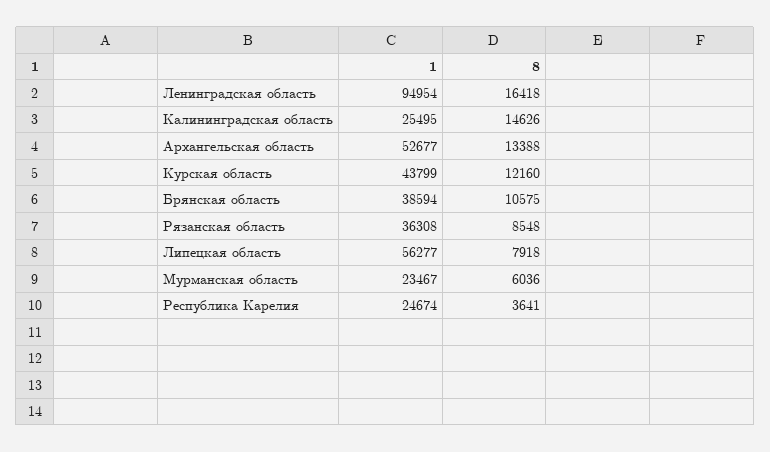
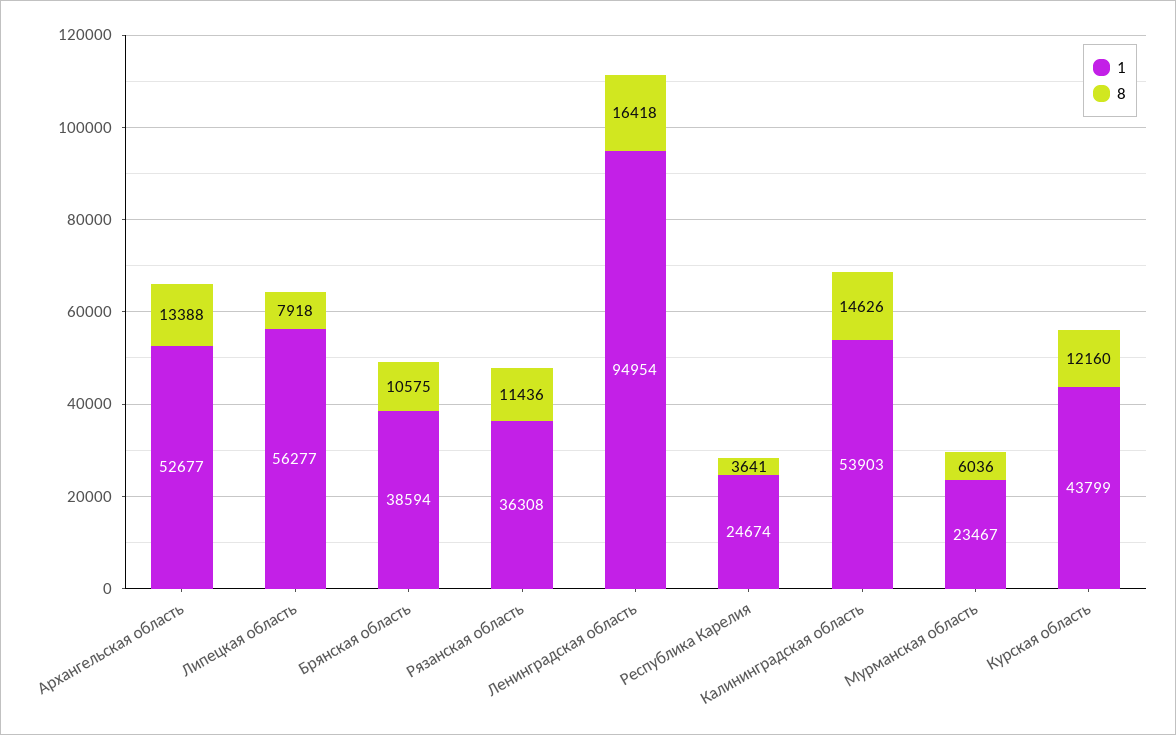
1, Калининградская область: 25495 -> 53903
8, Рязанская область: 8548 -> 11436

